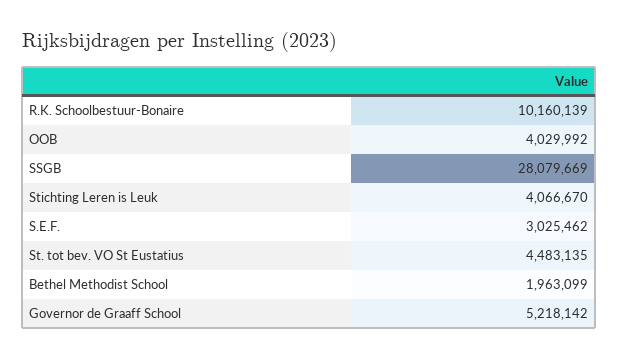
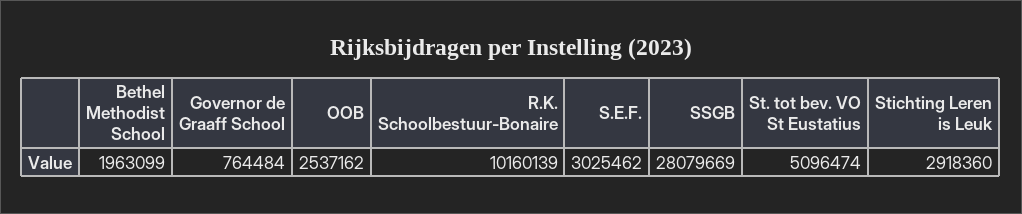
OOB: 4029992 -> 2537162
Stichting Leren is Leuk: 4066670 -> 2918360
St. tot bev. VO St Eustatius: 4483135 -> 5096474
Governor de Graaff School: 5218142 -> 764484

